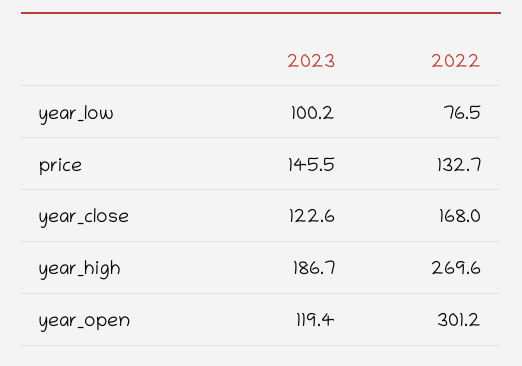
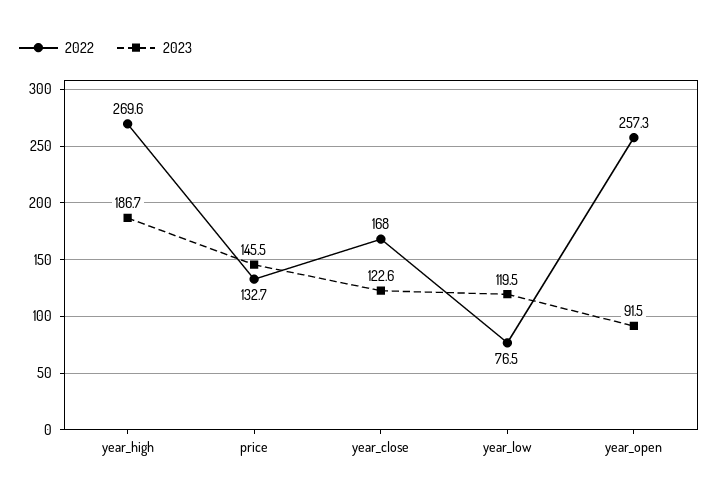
2023, year_low: 100.2 -> 119.5
2023, year_open: 119.4 -> 91.5
2022, year_open: 301.2 -> 257.3

